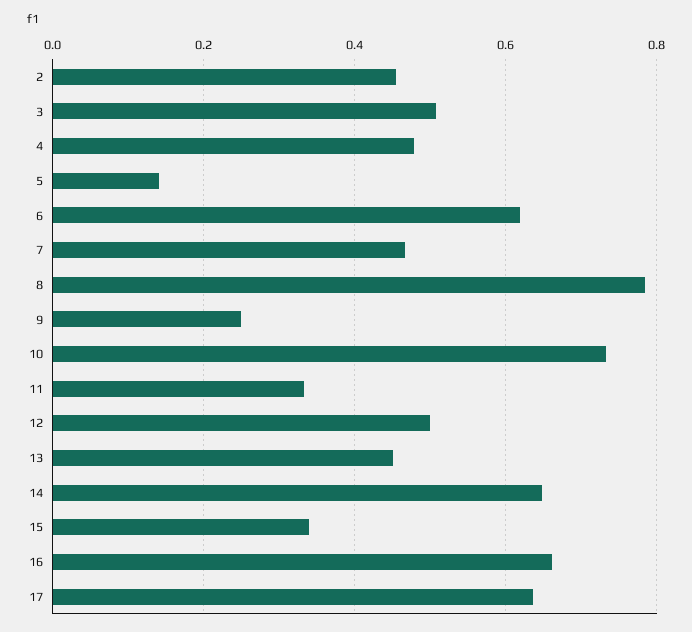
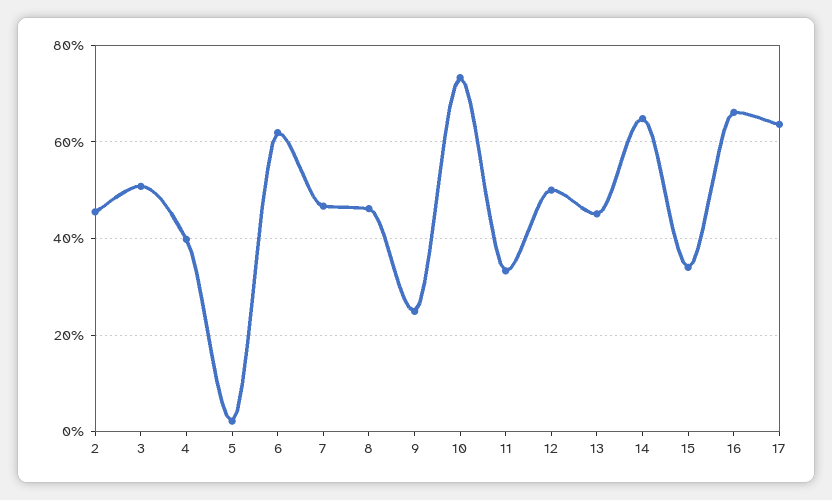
4: 0.48 -> 0.4
5: 0.14 -> 0.02
8: 0.78 -> 0.46

